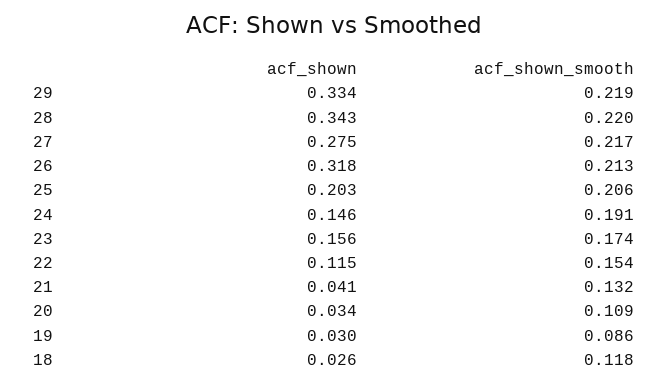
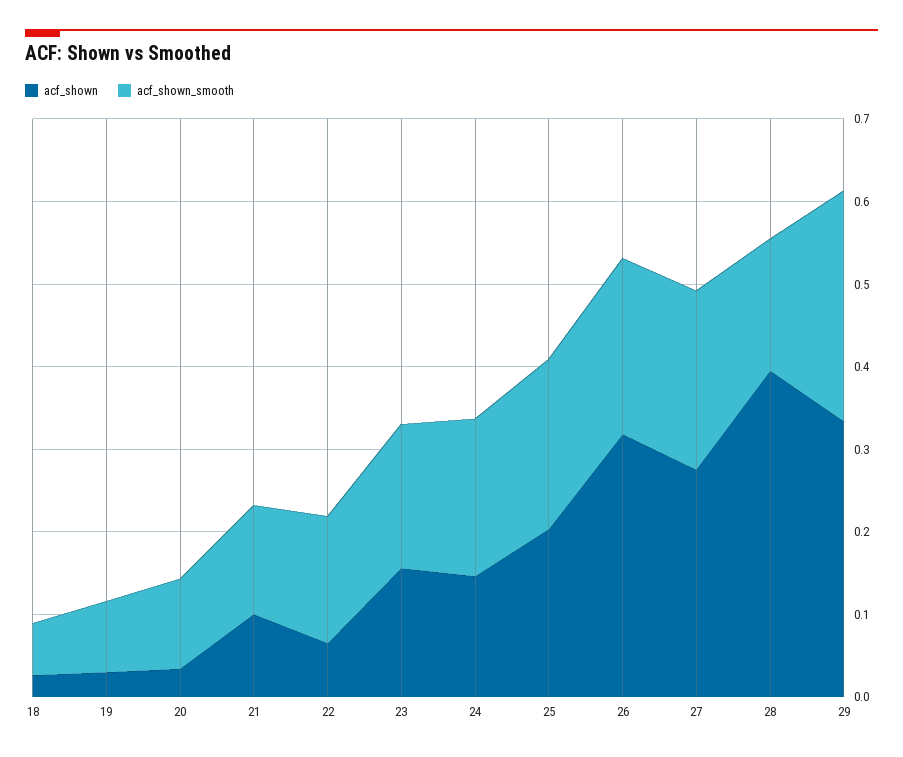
acf_shown_smooth, 29: 0.219 -> 0.28
acf_shown, 28: 0.343 -> 0.4
acf_shown_smooth, 28: 0.22 -> 0.16
acf_shown, 22: 0.115 -> 0.06
acf_shown, 21: 0.041 -> 0.1
acf_shown_smooth, 18: 0.118 -> 0.06

